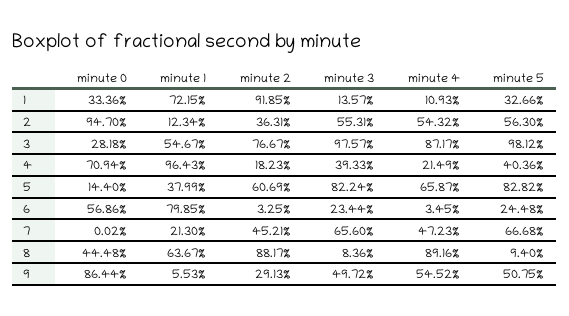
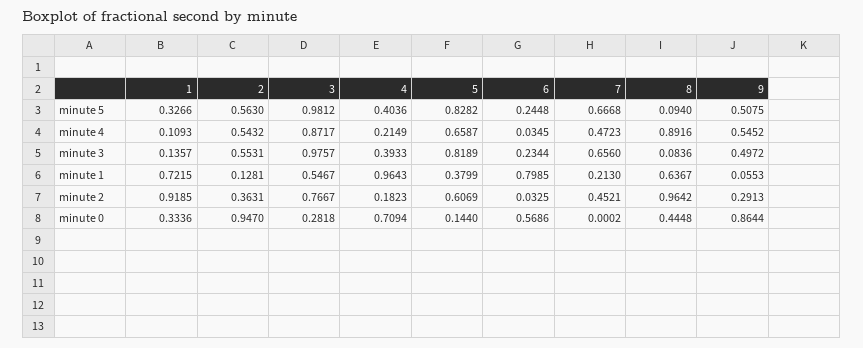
minute 1, 2: 0.1234 -> 0.1281
minute 3, 5: 0.8224 -> 0.8189
minute 2, 8: 0.8817 -> 0.9642

